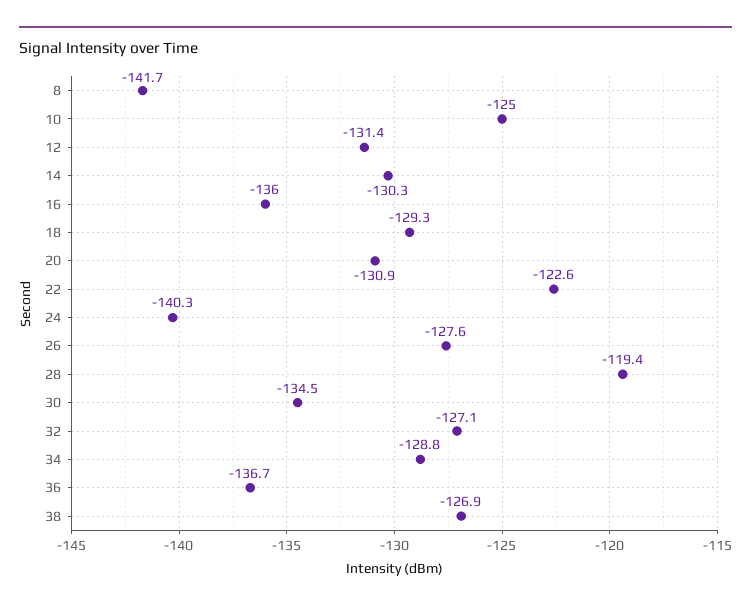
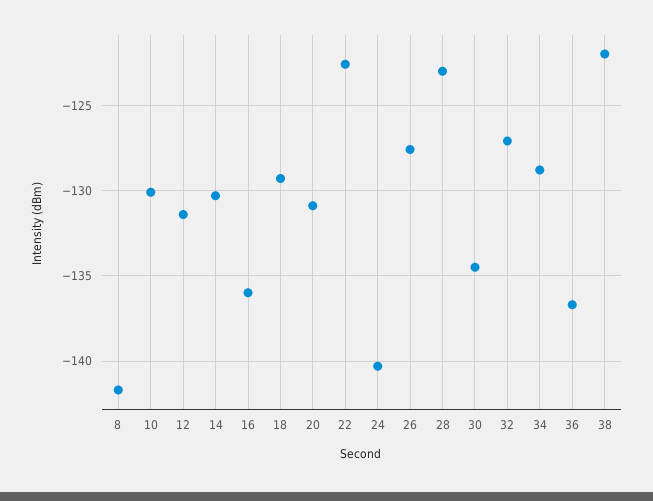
10: -125 -> -130
28: -119.4 -> -123
38: -126.9 -> -122

